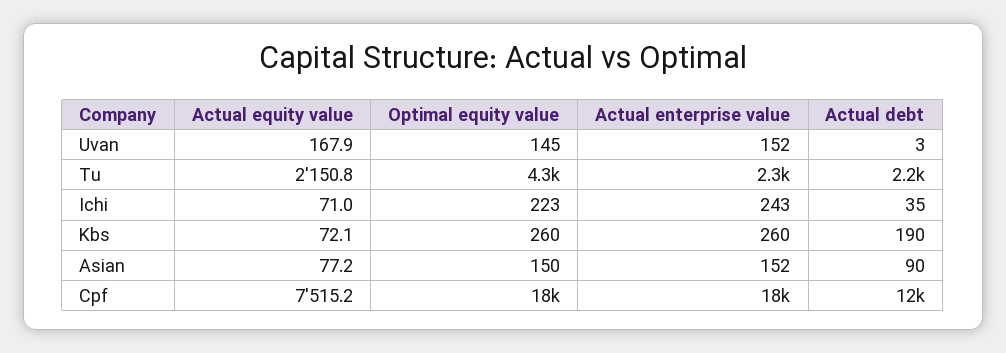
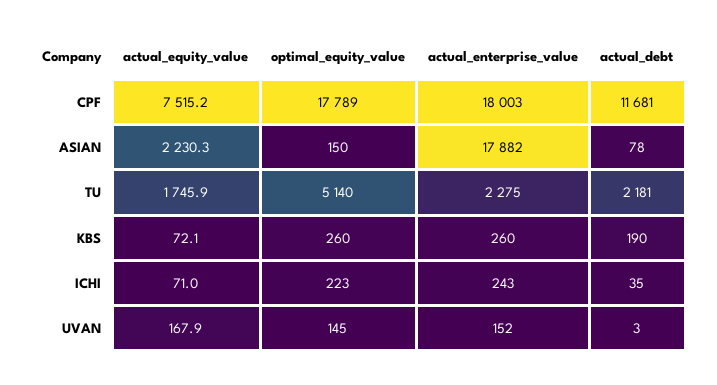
Actual equity value, Tu: 2150.8 -> 1745.9
Optimal equity value, Tu: 4300 -> 5140
Actual equity value, Asian: 77.2 -> 2230.3
Actual enterprise value, Asian: 152 -> 17882
Actual debt, Asian: 90 -> 78

